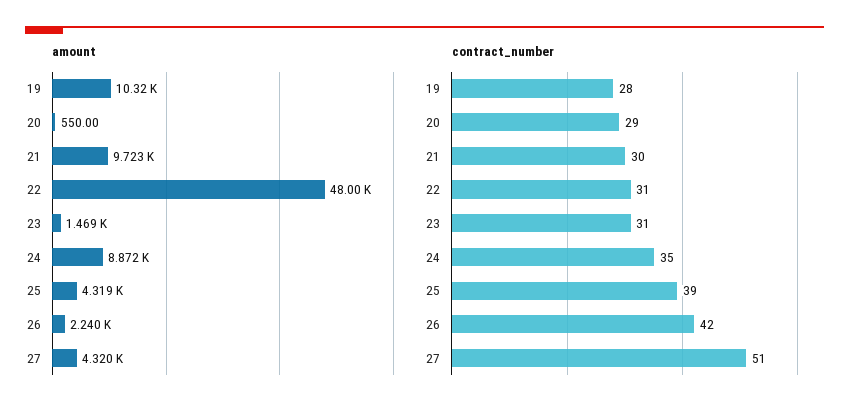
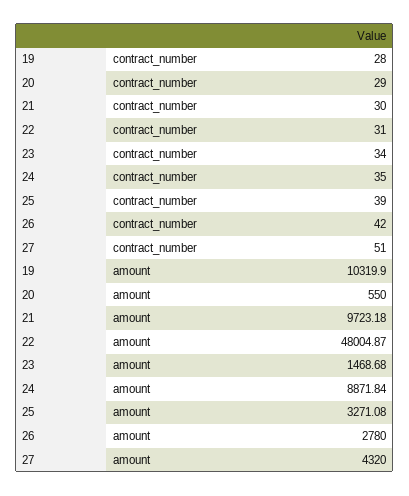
amount, 25: 4319 -> 3271.08
amount, 26: 2240 -> 2780
contract_number, 23: 31 -> 34

